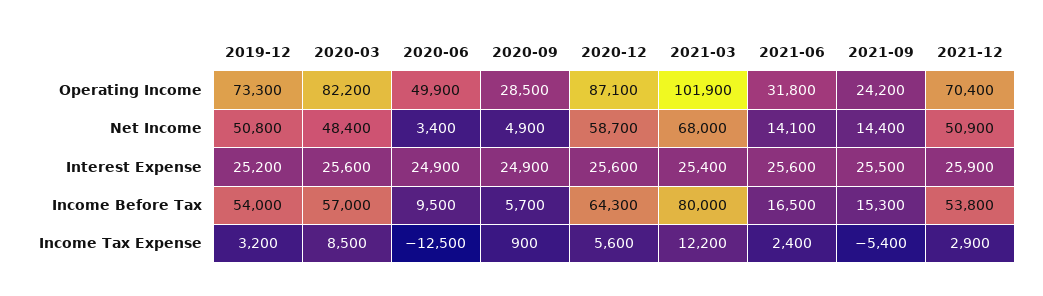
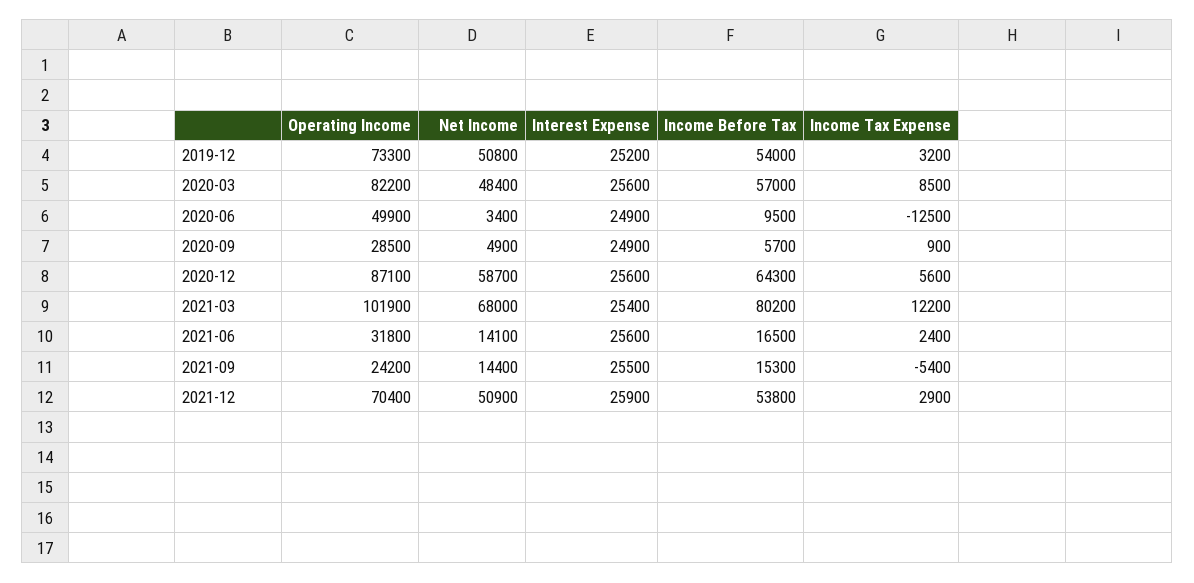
2021-03, Income Before Tax: 80000 -> 80200

